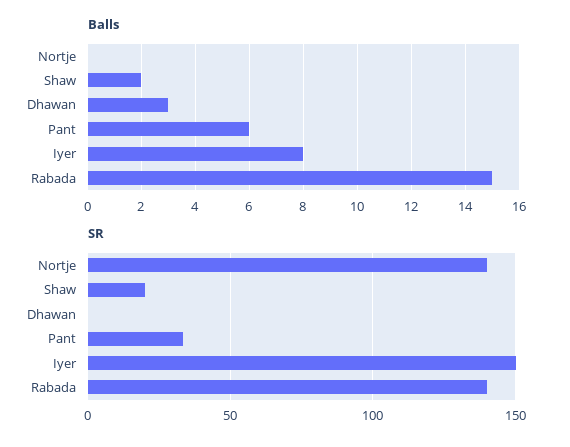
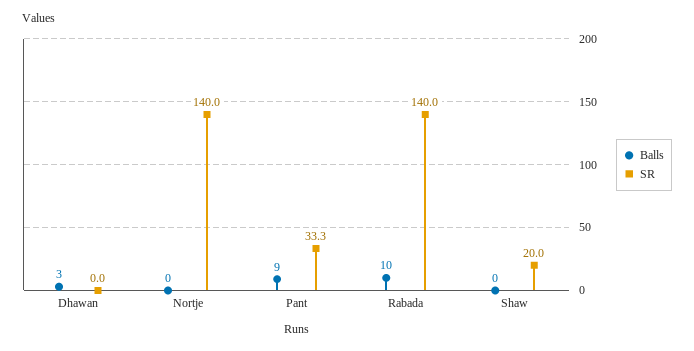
Balls, Shaw: 2 -> 0
Balls, Pant: 6 -> 9
Balls, Iyer: 8 -> none
Balls, Rabada: 15 -> 10
SR, Iyer: 150 -> none

